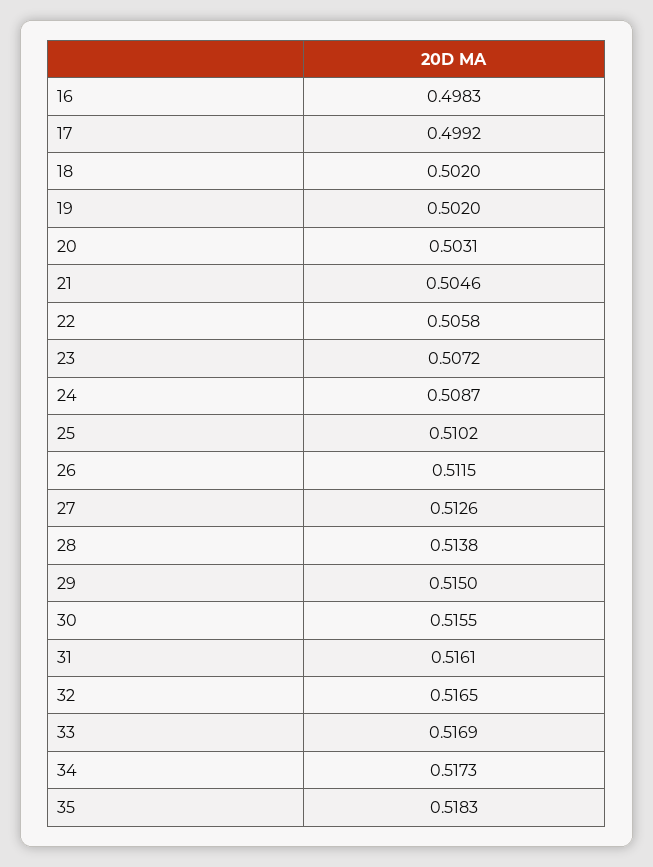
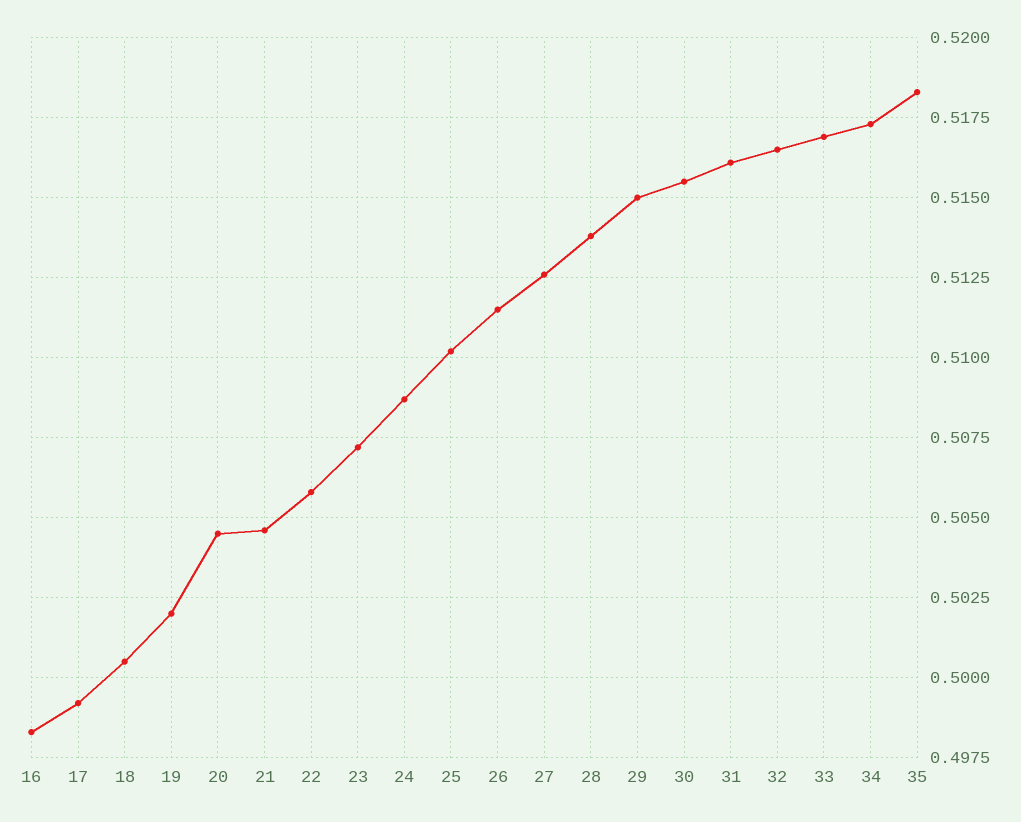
18: 0.502 -> 0.5005
20: 0.5031 -> 0.5045

